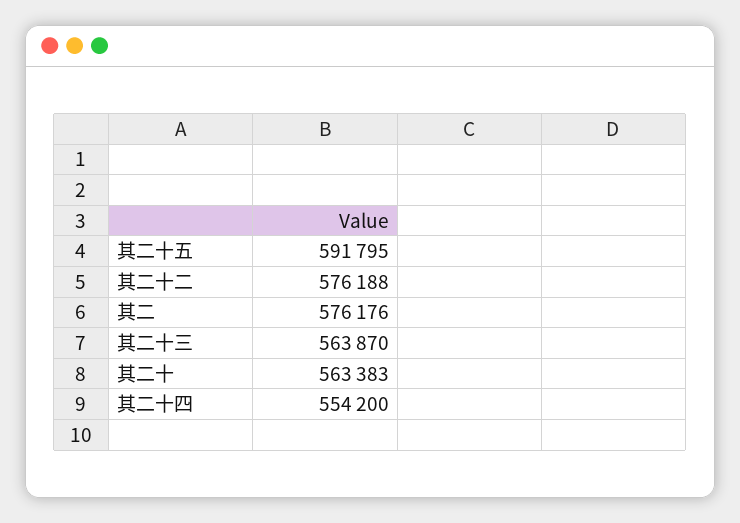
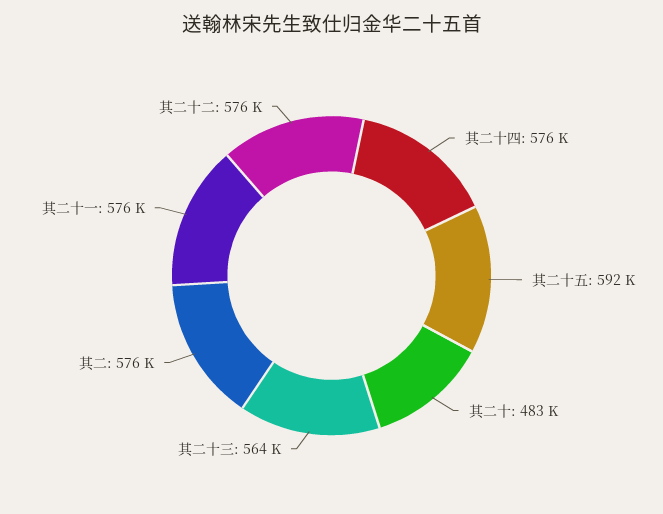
其二十: 563383 -> 483000
其二十四: 554200 -> 576000
其二十一: none -> 576000

